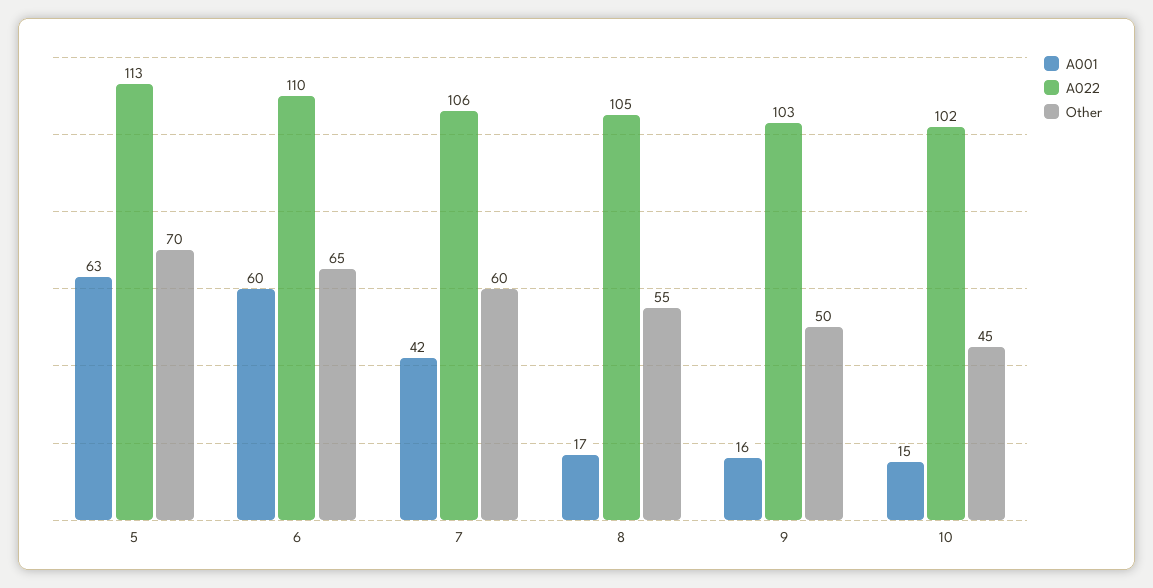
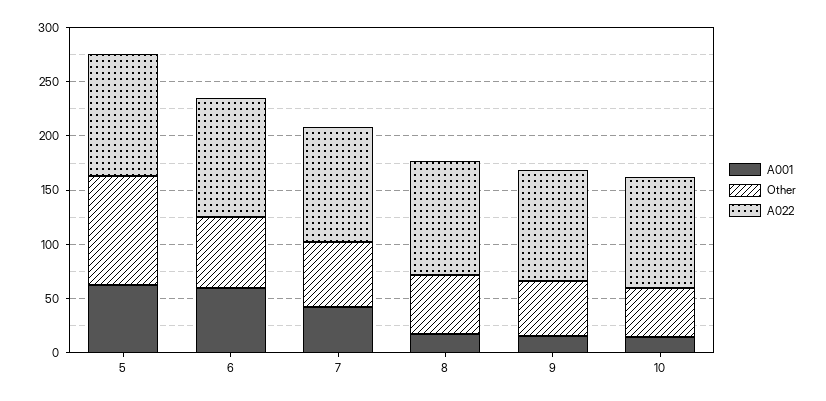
Other, 5: 70 -> 100

